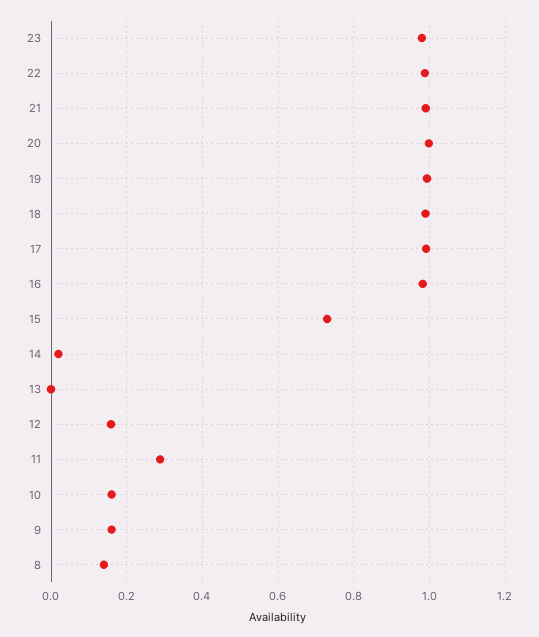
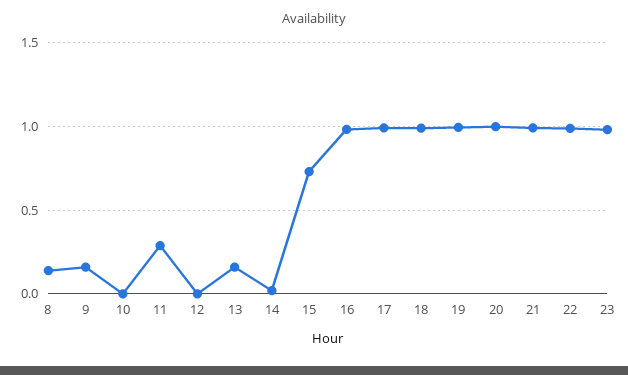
13: 0 -> 0.15
12: 0.16 -> 0
10: 0.16 -> 0

